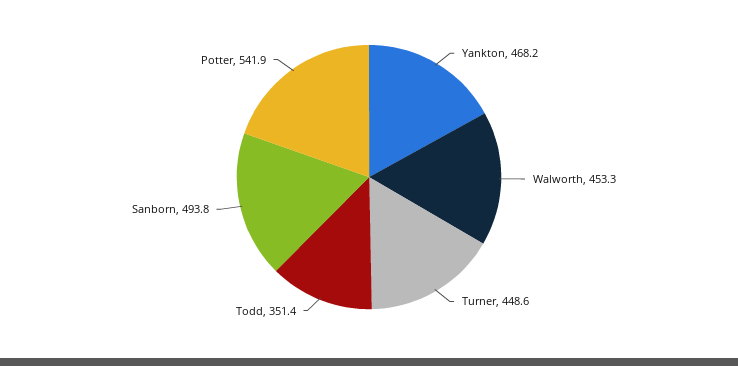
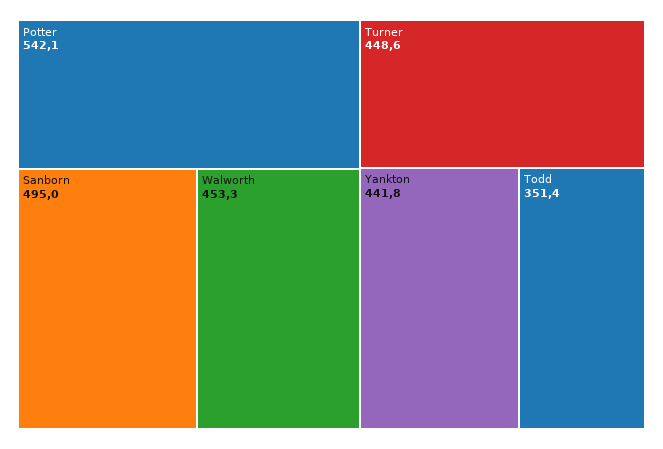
Yankton: 468.2 -> 441.8
Sanborn: 493.8 -> 495
Potter: 541.9 -> 542.1

